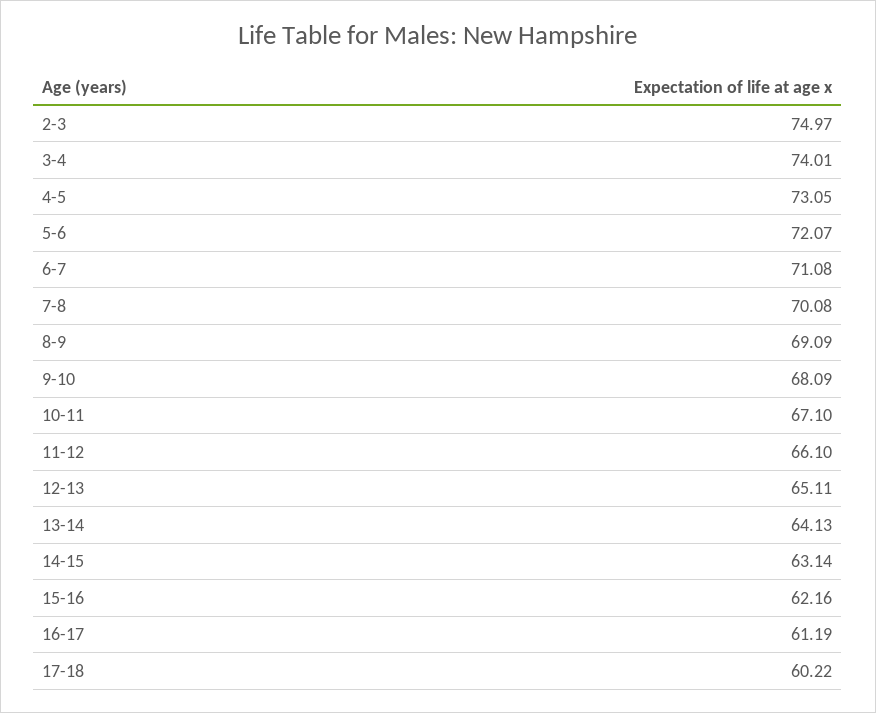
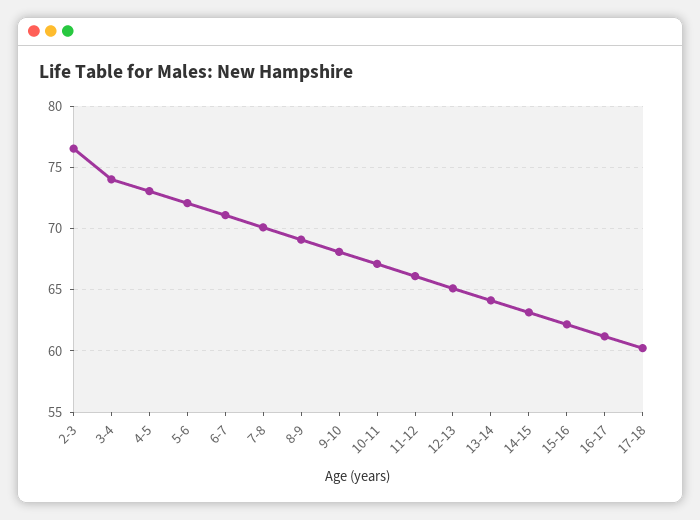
2-3: 74.97 -> 76.5

